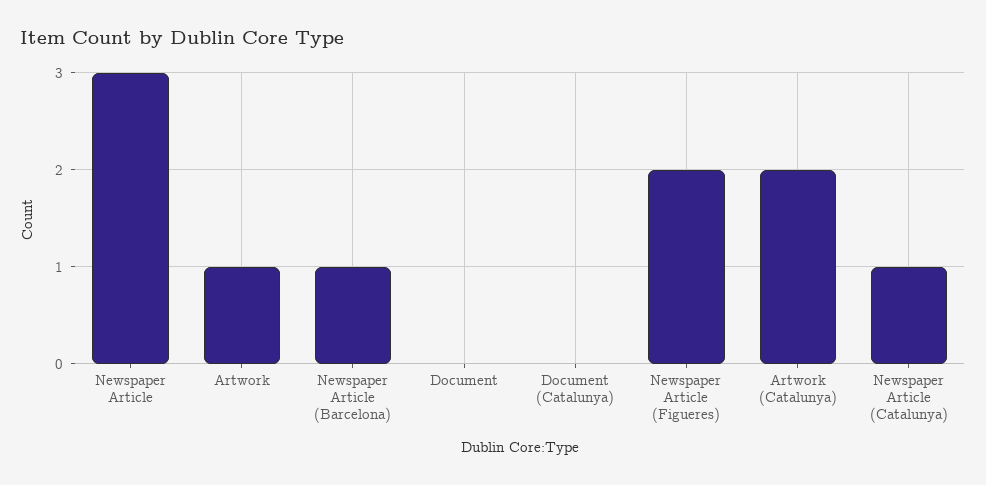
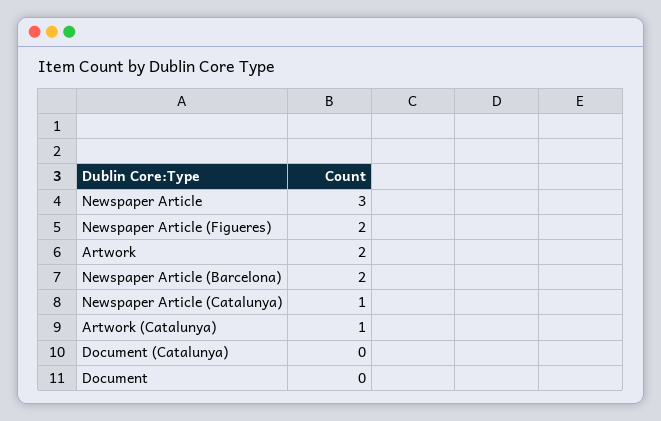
Artwork: 1 -> 2
Newspaper Article (Barcelona): 1 -> 2
Artwork (Catalunya): 2 -> 1

